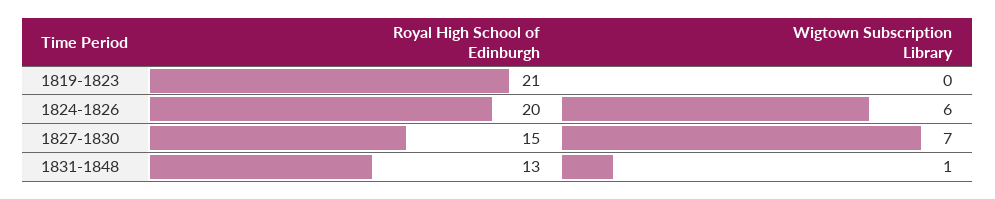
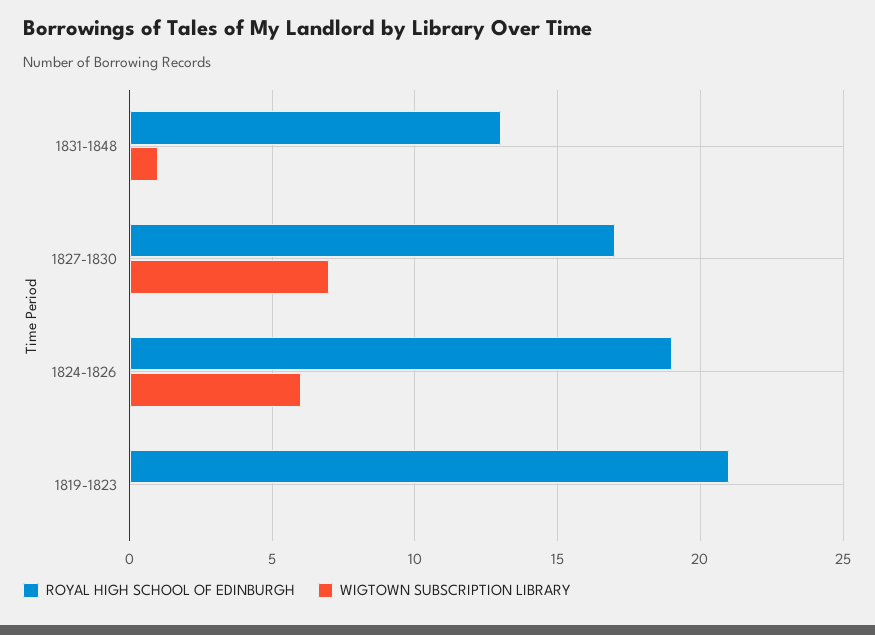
Royal High School of Edinburgh, 1824-1826: 20 -> 19
Royal High School of Edinburgh, 1827-1830: 15 -> 17

